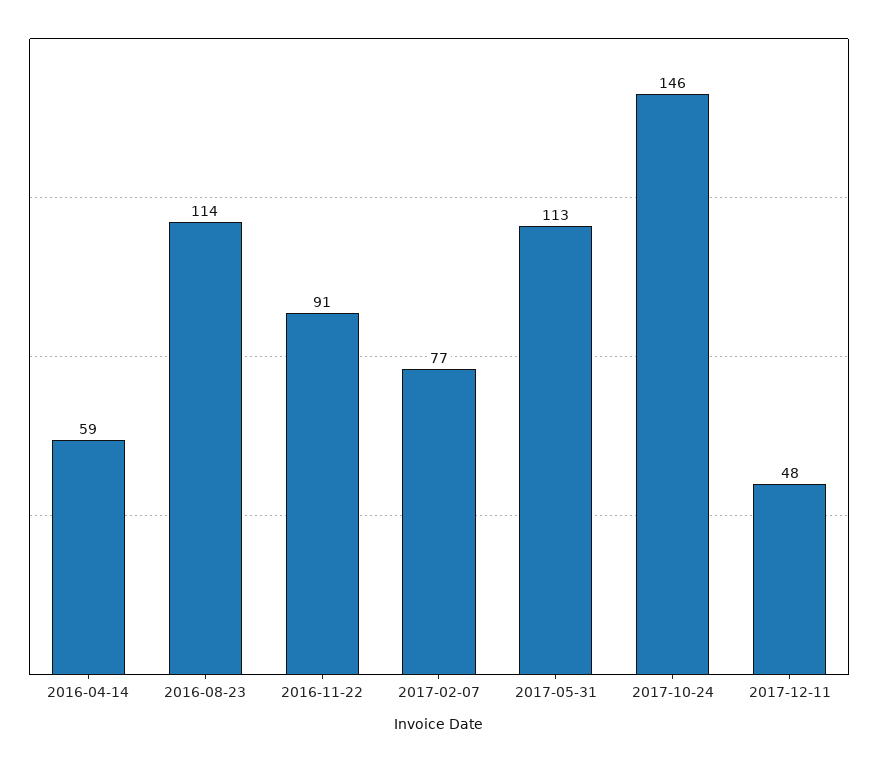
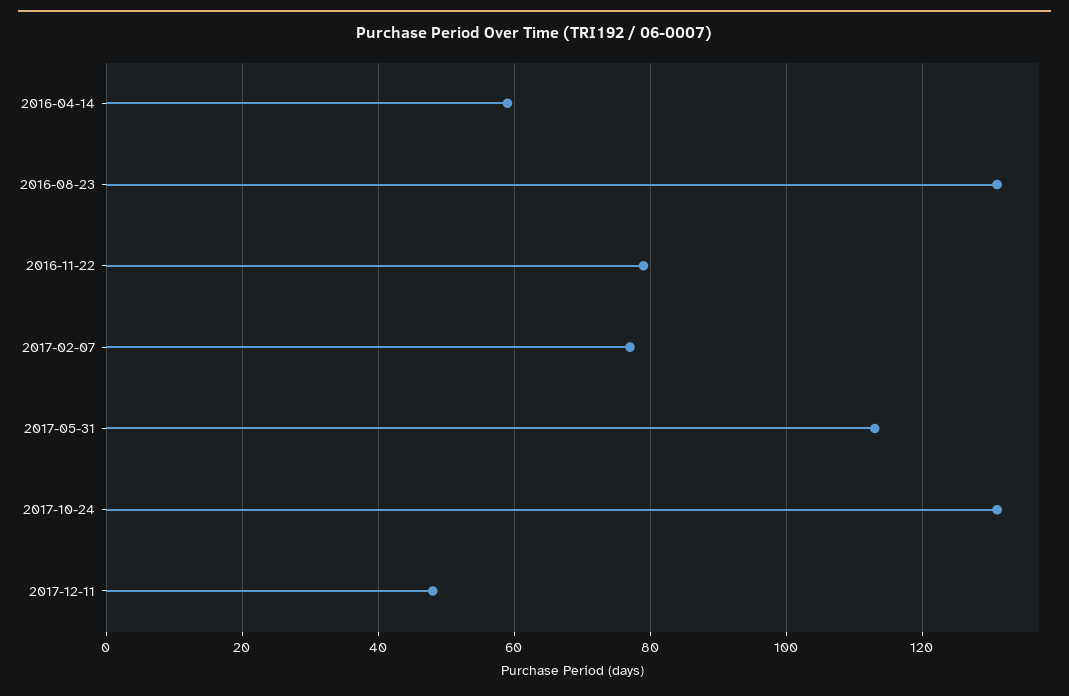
2016-08-23: 114 -> 130
2016-11-22: 91 -> 80
2017-10-24: 146 -> 130

